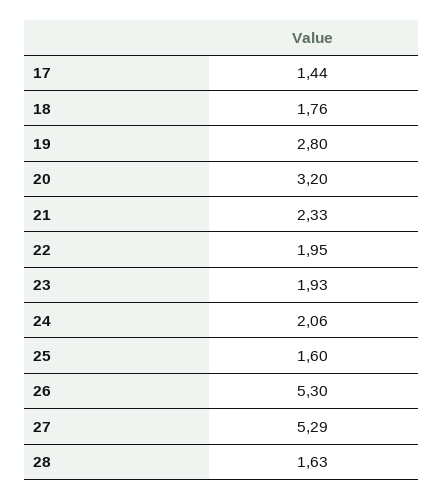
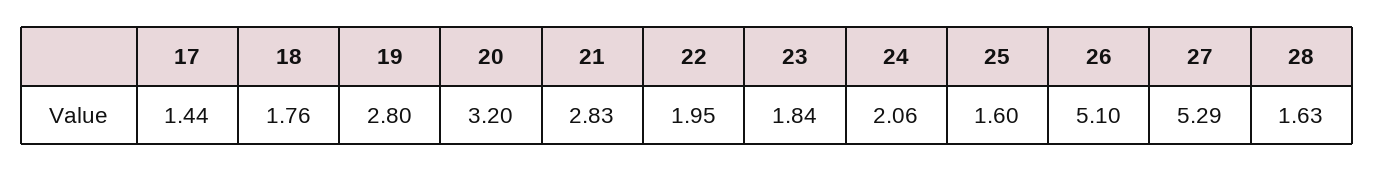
21: 2.33 -> 2.83
23: 1.93 -> 1.84
26: 5.3 -> 5.1

